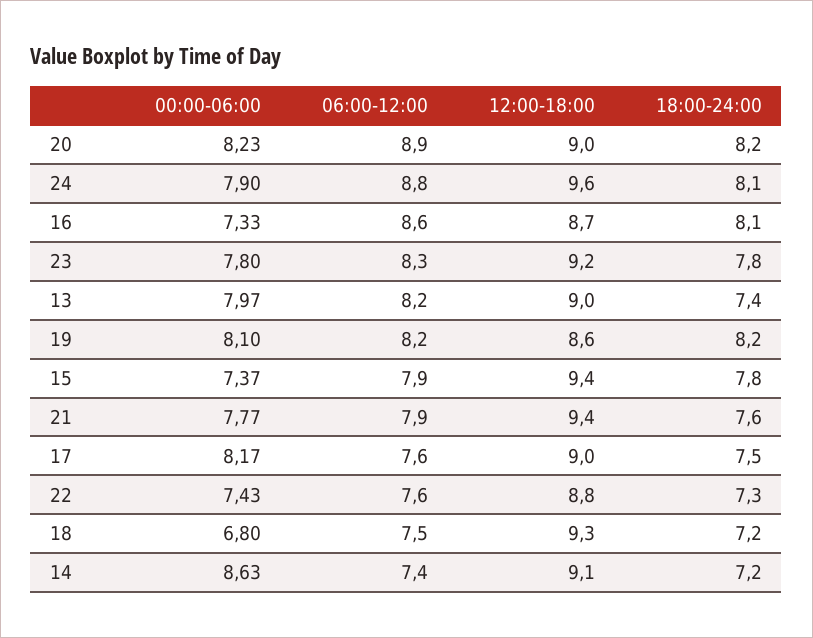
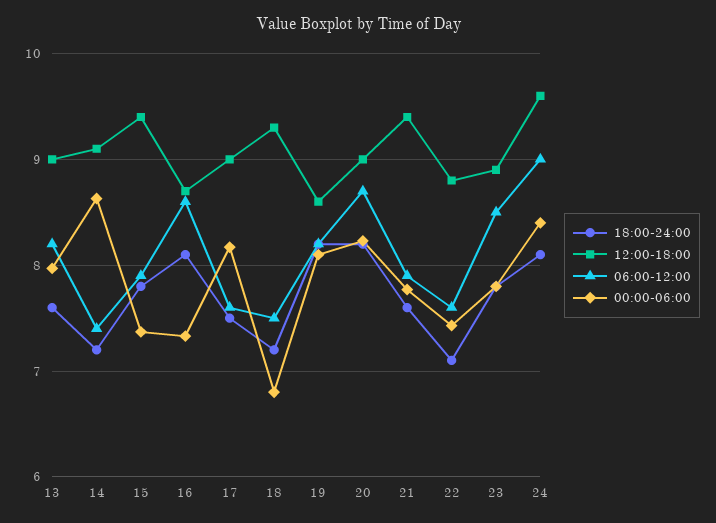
06:00-12:00, 20: 8.9 -> 8.7
00:00-06:00, 24: 7.9 -> 8.4
06:00-12:00, 24: 8.8 -> 9
06:00-12:00, 23: 8.3 -> 8.5
12:00-18:00, 23: 9.2 -> 8.9
18:00-24:00, 13: 7.4 -> 7.6
18:00-24:00, 22: 7.3 -> 7.1

